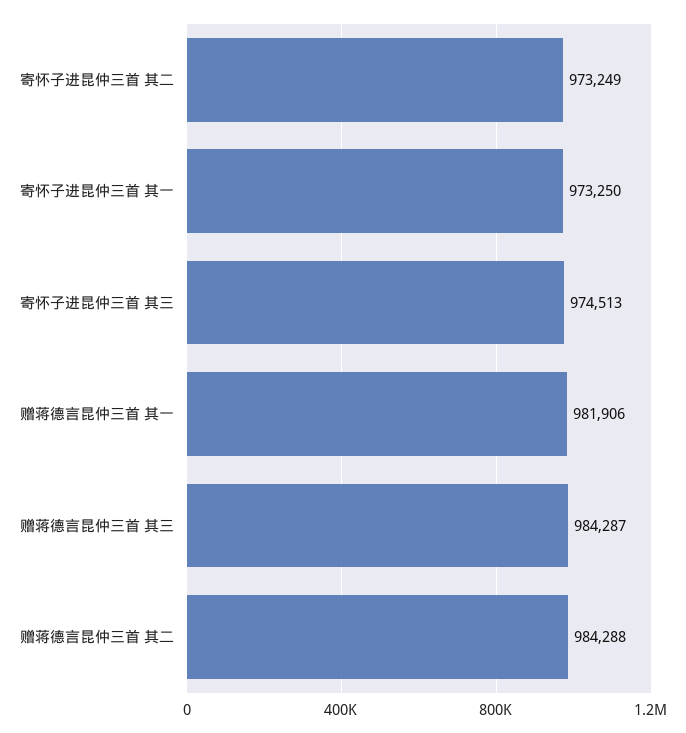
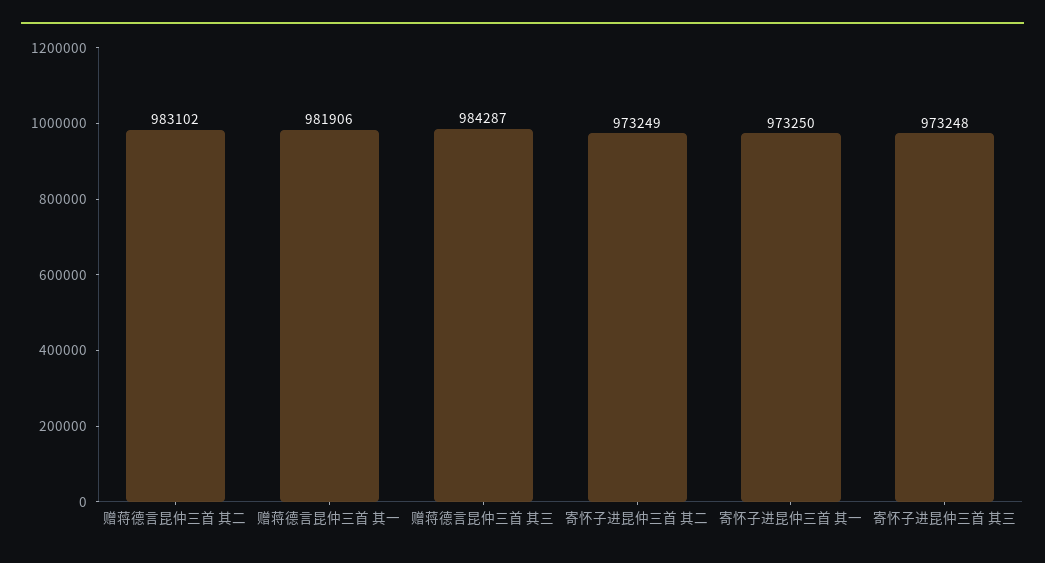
寄怀子进昆仲三首 其三: 974513 -> 973248
赠蒋德言昆仲三首 其二: 984288 -> 983102

